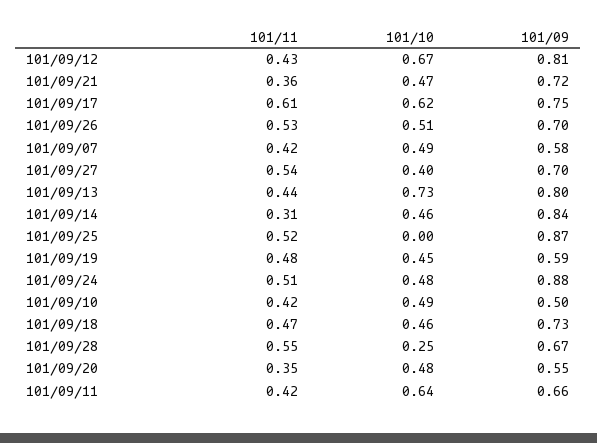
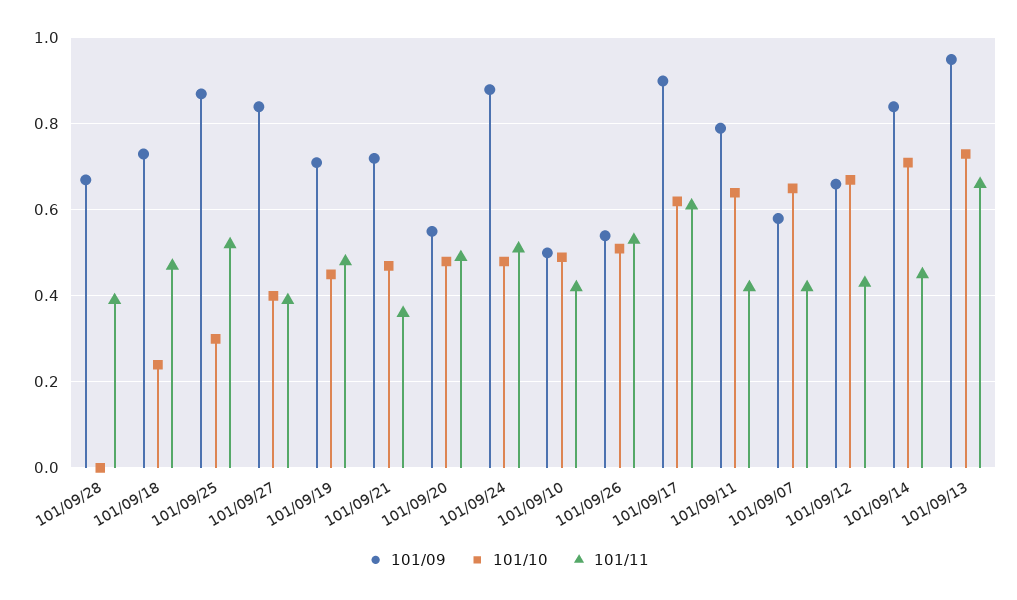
101/09, 101/09/12: 0.81 -> 0.65
101/09, 101/09/17: 0.75 -> 0.9
101/09, 101/09/26: 0.7 -> 0.55
101/10, 101/09/07: 0.49 -> 0.65
101/11, 101/09/27: 0.54 -> 0.4
101/09, 101/09/27: 0.7 -> 0.85
101/11, 101/09/13: 0.44 -> 0.65
101/09, 101/09/13: 0.8 -> 0.95
101/11, 101/09/14: 0.31 -> 0.45
101/10, 101/09/14: 0.46 -> 0.7
101/10, 101/09/25: 0 -> 0.3
101/09, 101/09/19: 0.59 -> 0.7
101/10, 101/09/18: 0.46 -> 0.25
101/11, 101/09/28: 0.55 -> 0.4
101/10, 101/09/28: 0.25 -> 0
101/11, 101/09/20: 0.35 -> 0.5
101/09, 101/09/11: 0.66 -> 0.8

